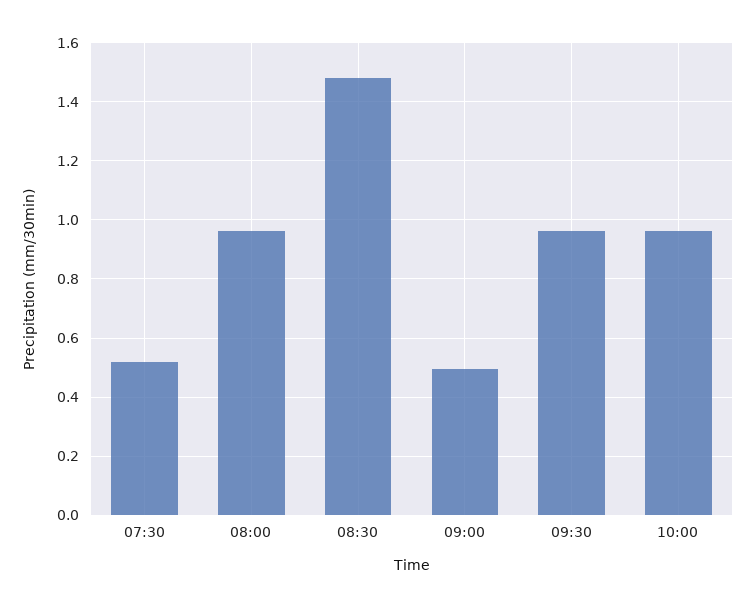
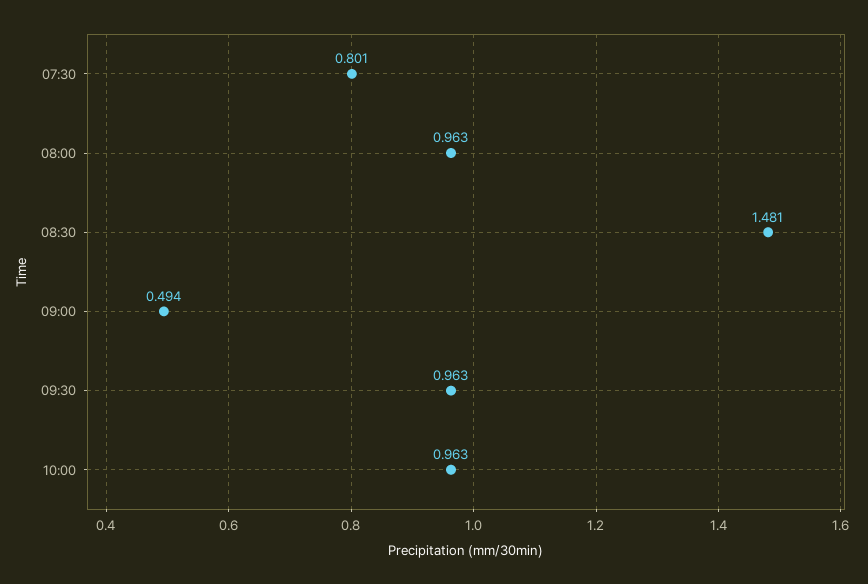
07:30: 0.525 -> 0.801

